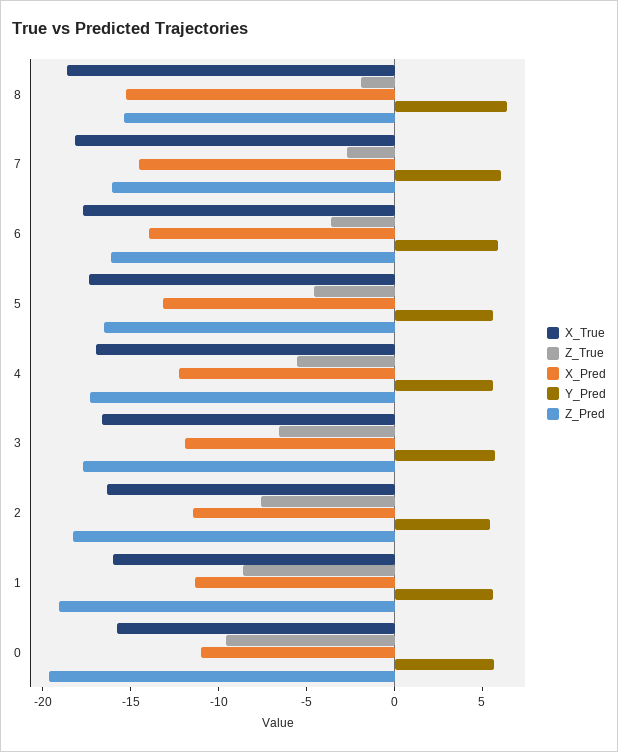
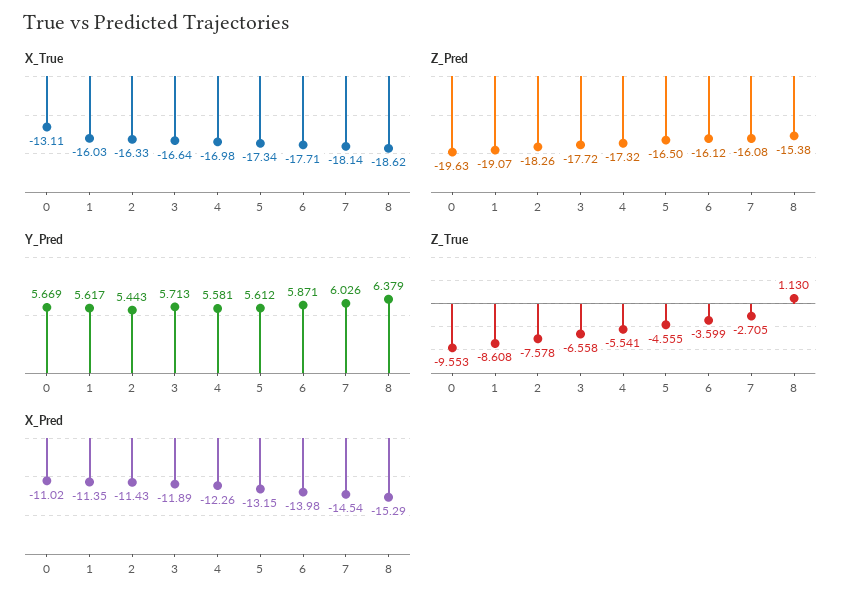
Z_True, 8: -2 -> 1.13
X_True, 0: -16 -> -13.11

